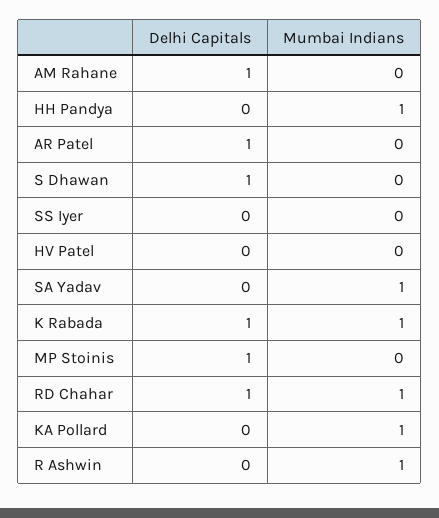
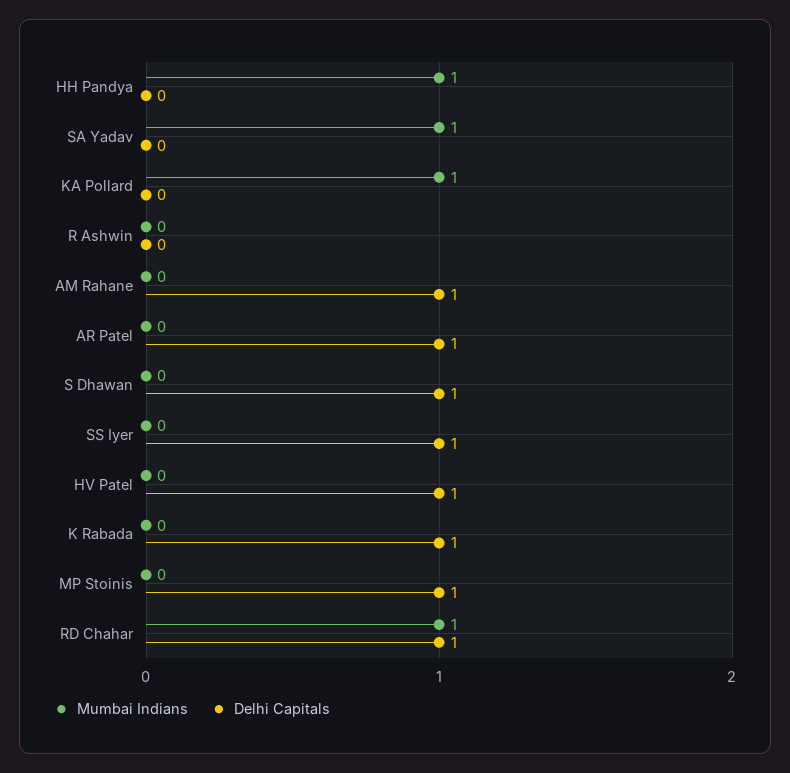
Delhi Capitals, SS Iyer: 0 -> 1
Delhi Capitals, HV Patel: 0 -> 1
Mumbai Indians, K Rabada: 1 -> 0
Mumbai Indians, R Ashwin: 1 -> 0

